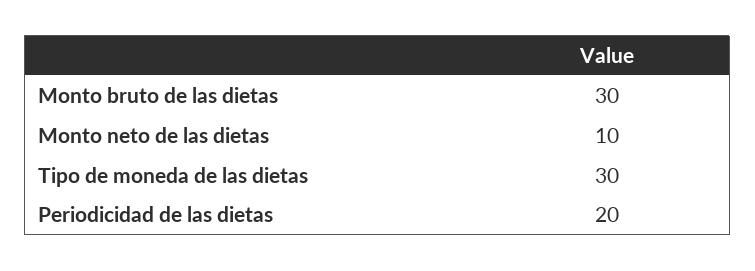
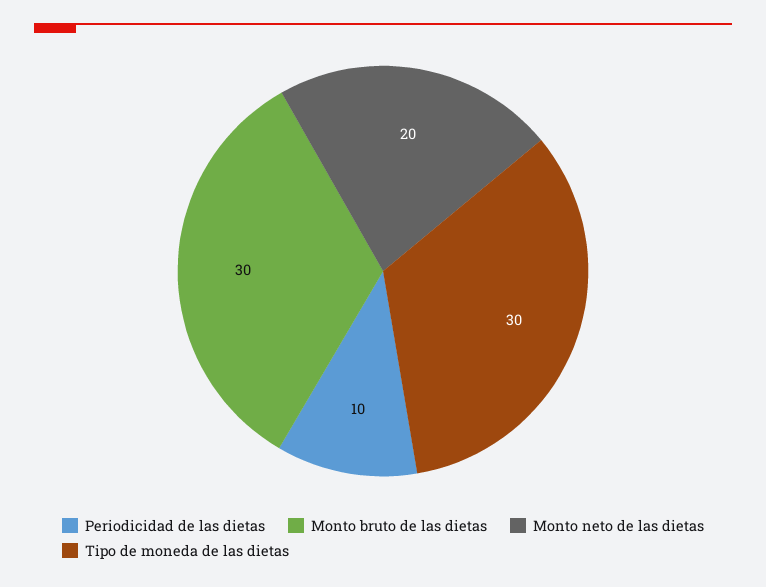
Monto neto de las dietas: 10 -> 20
Periodicidad de las dietas: 20 -> 10

